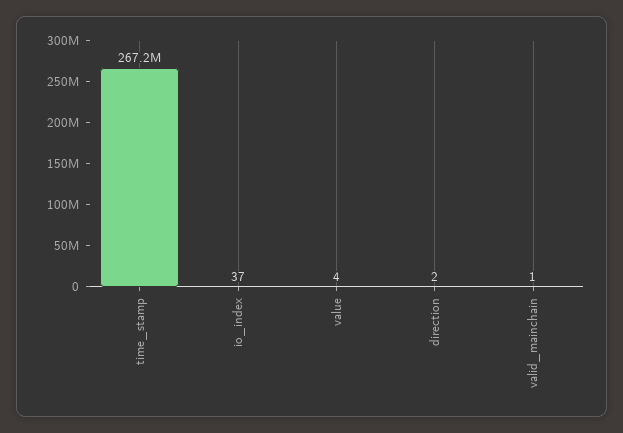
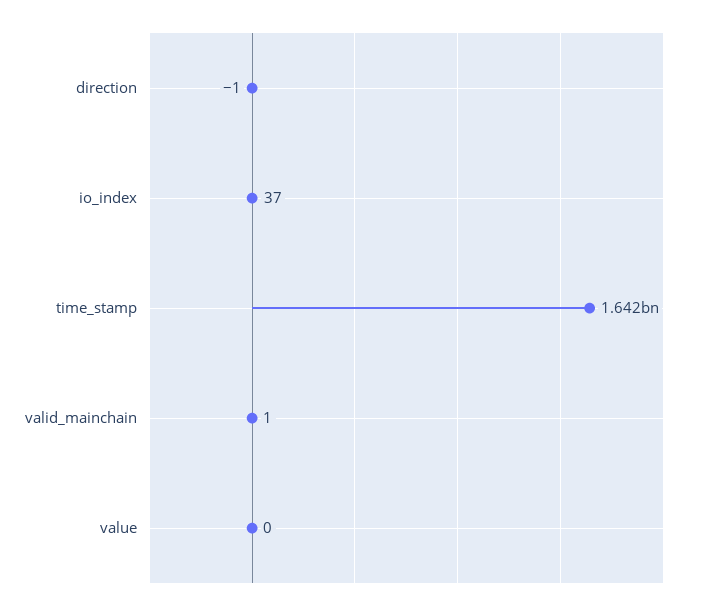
time_stamp: 267200000 -> 1642000000
value: 4 -> 0
direction: 2 -> -1

